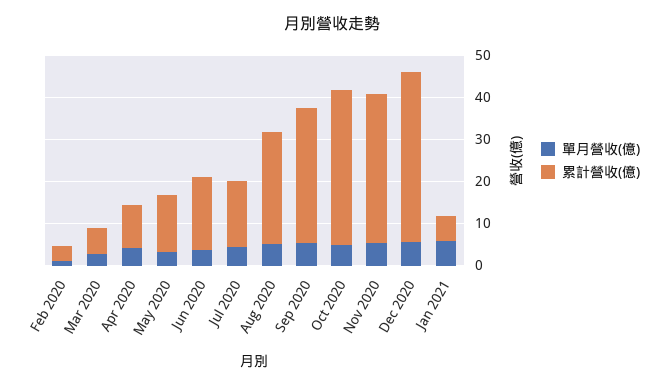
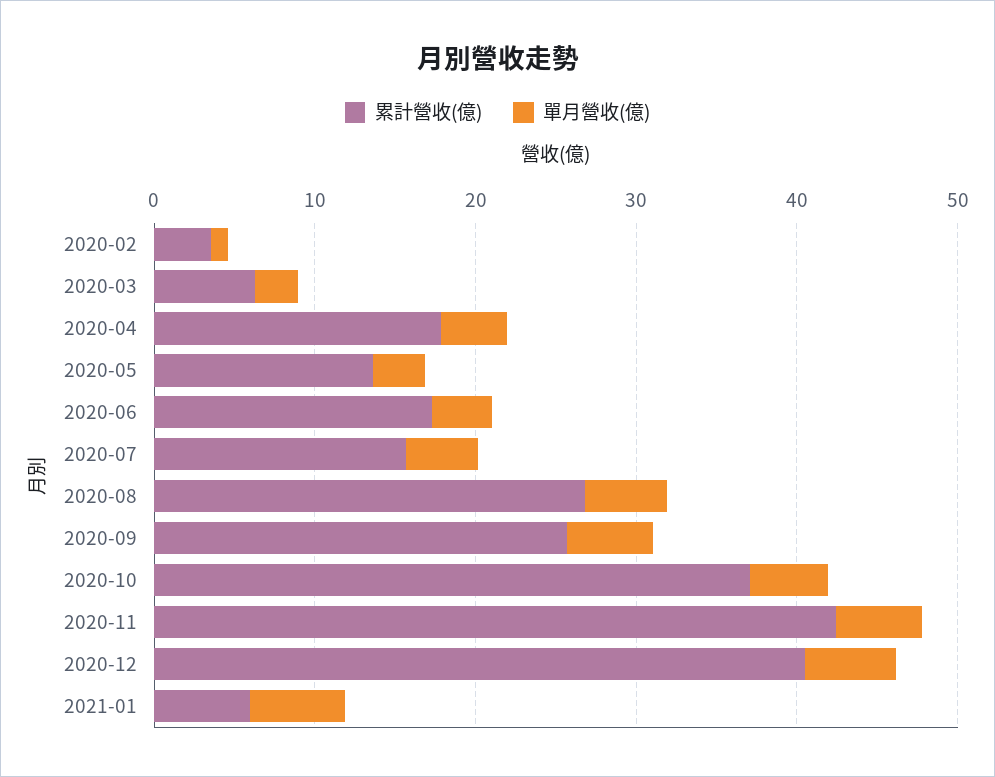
累計營收(億), Apr 2020: 10 -> 18
累計營收(億), Sep 2020: 32 -> 26
累計營收(億), Nov 2020: 36 -> 42

